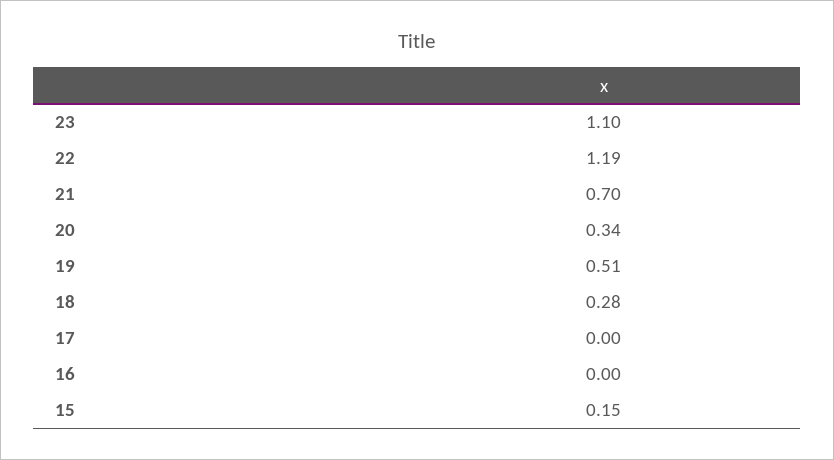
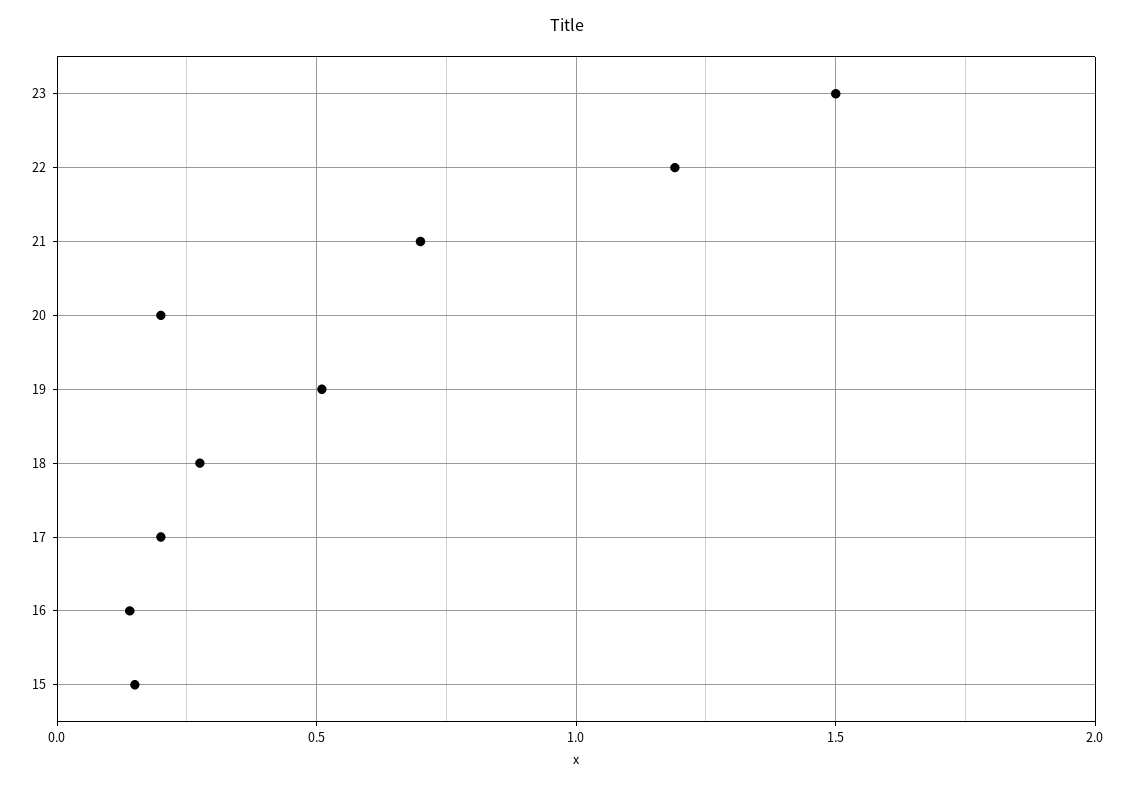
23: 1.1 -> 1.5
20: 0.34 -> 0.2
17: 0 -> 0.2
16: 0 -> 0.15

